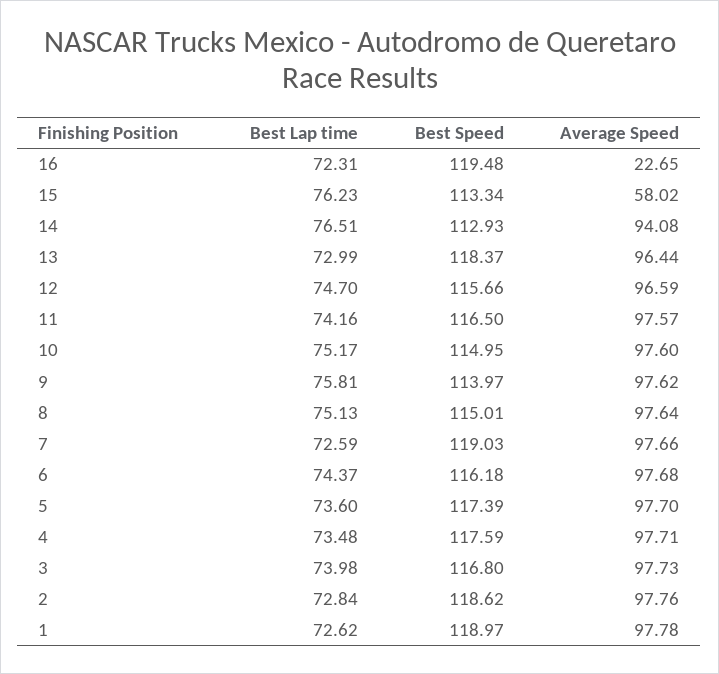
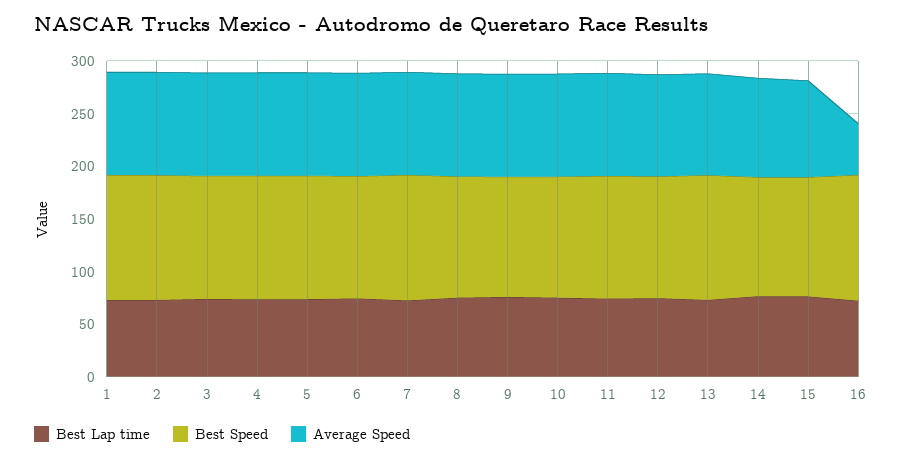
Average Speed, 16: 22.65 -> 50
Average Speed, 15: 58.02 -> 90

